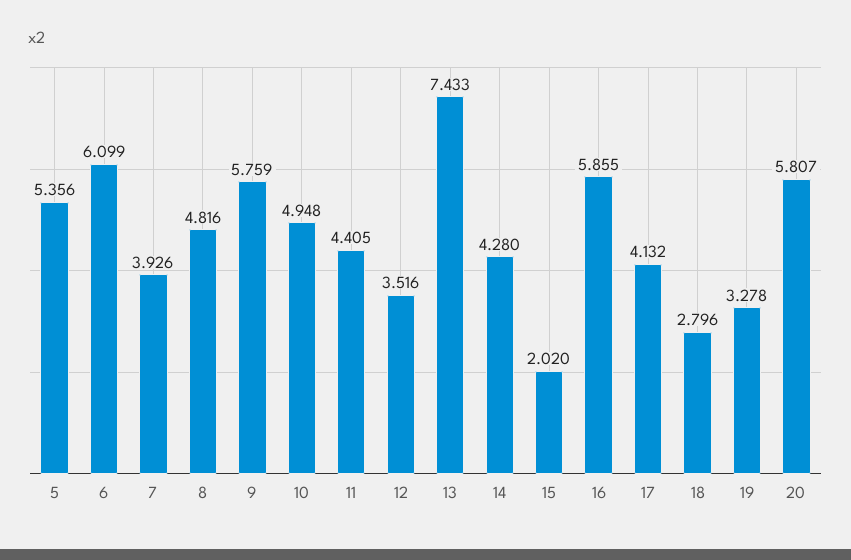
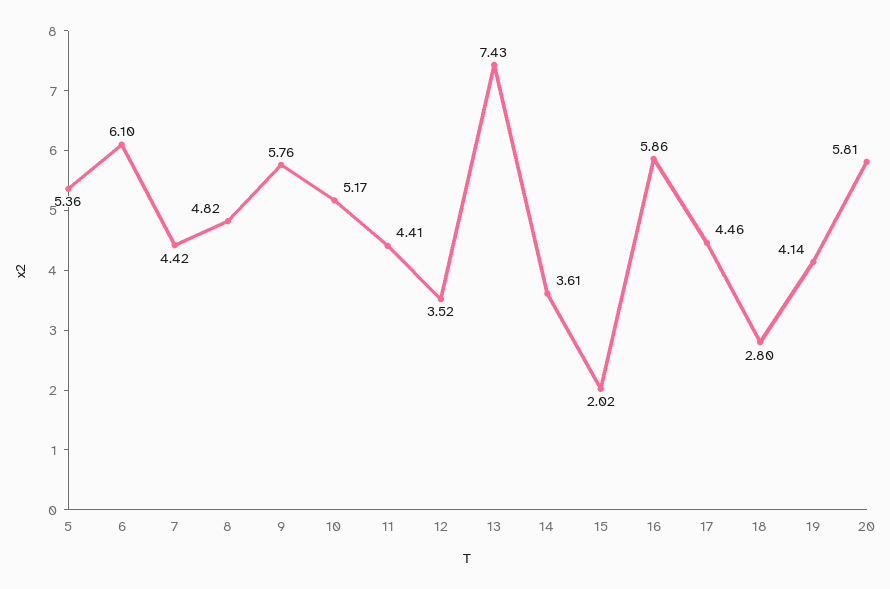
7: 3.926 -> 4.42
10: 4.948 -> 5.17
14: 4.28 -> 3.61
17: 4.132 -> 4.46
19: 3.278 -> 4.14

